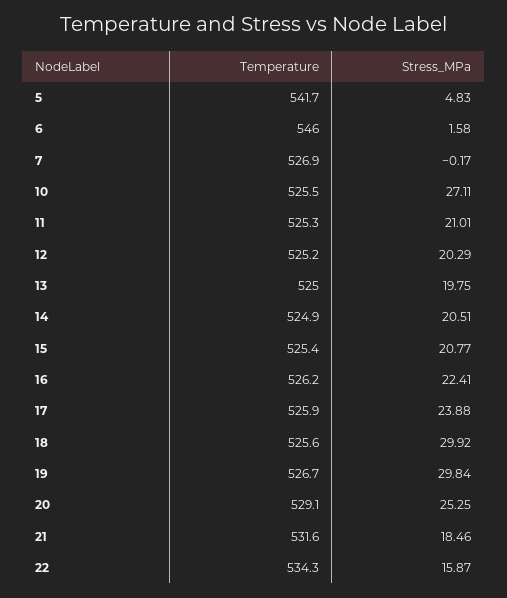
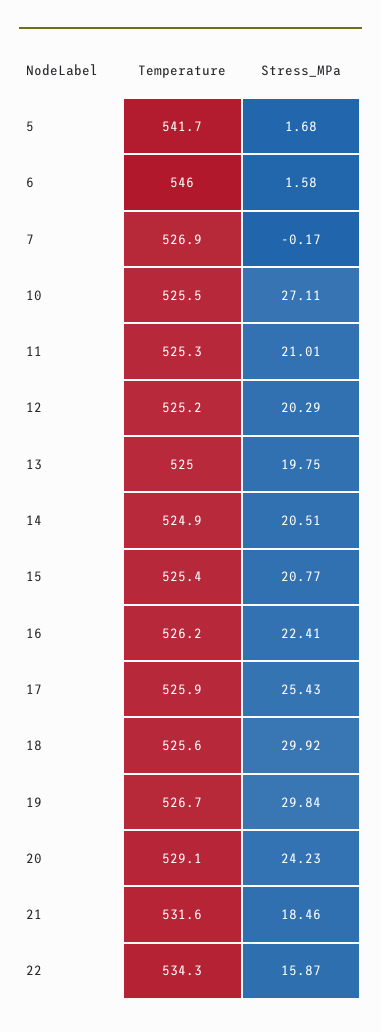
Stress_MPa, 5: 4.83 -> 1.68
Stress_MPa, 17: 23.88 -> 25.43
Stress_MPa, 20: 25.25 -> 24.23

